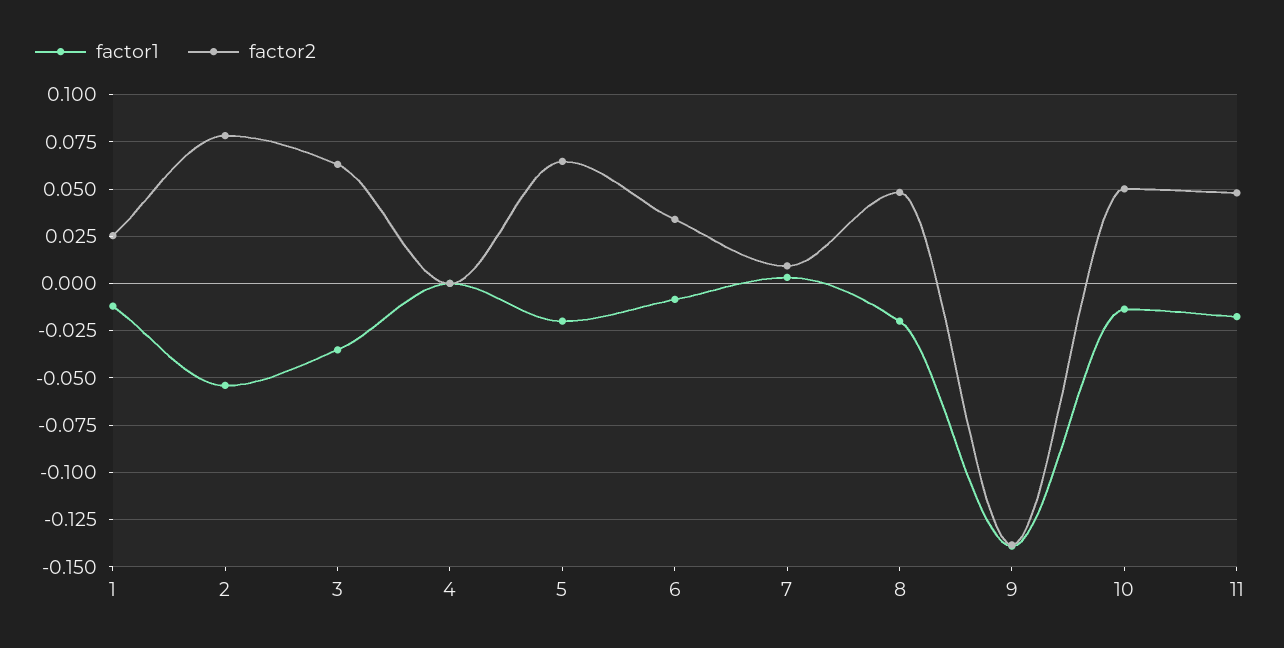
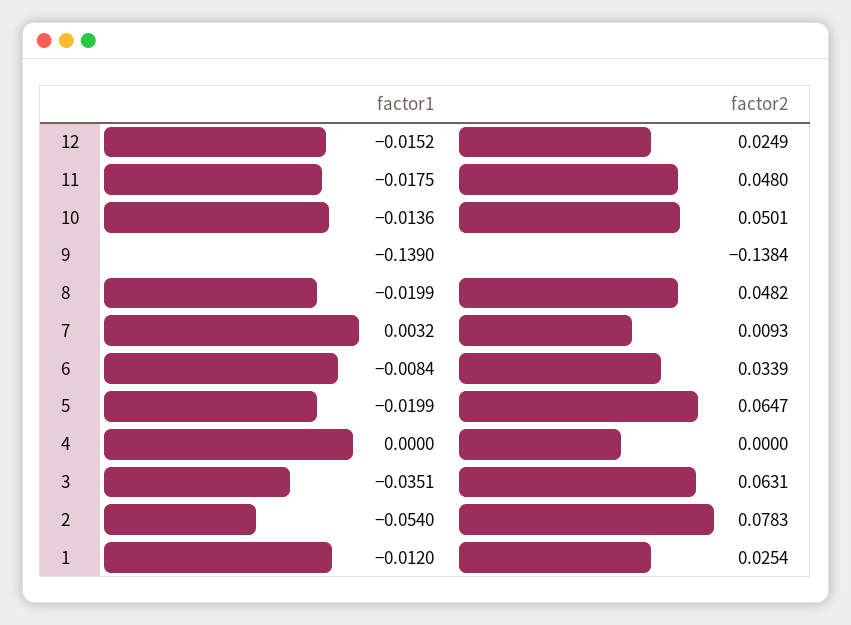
factor1, 12: none -> -0.0152
factor2, 12: none -> 0.0249

